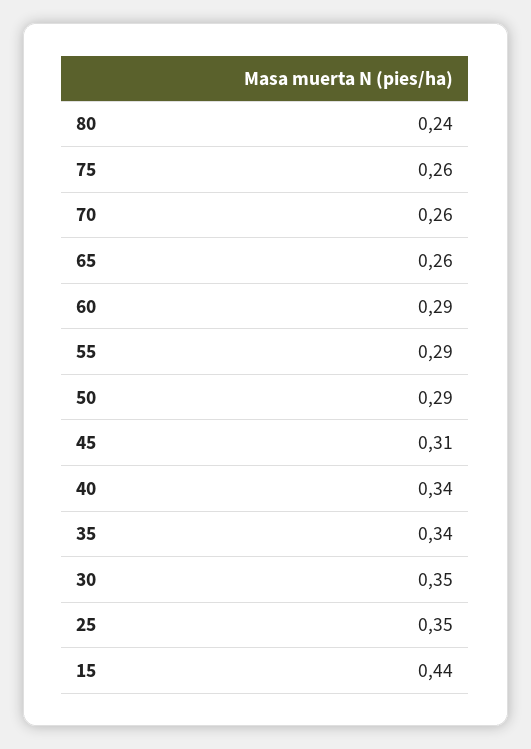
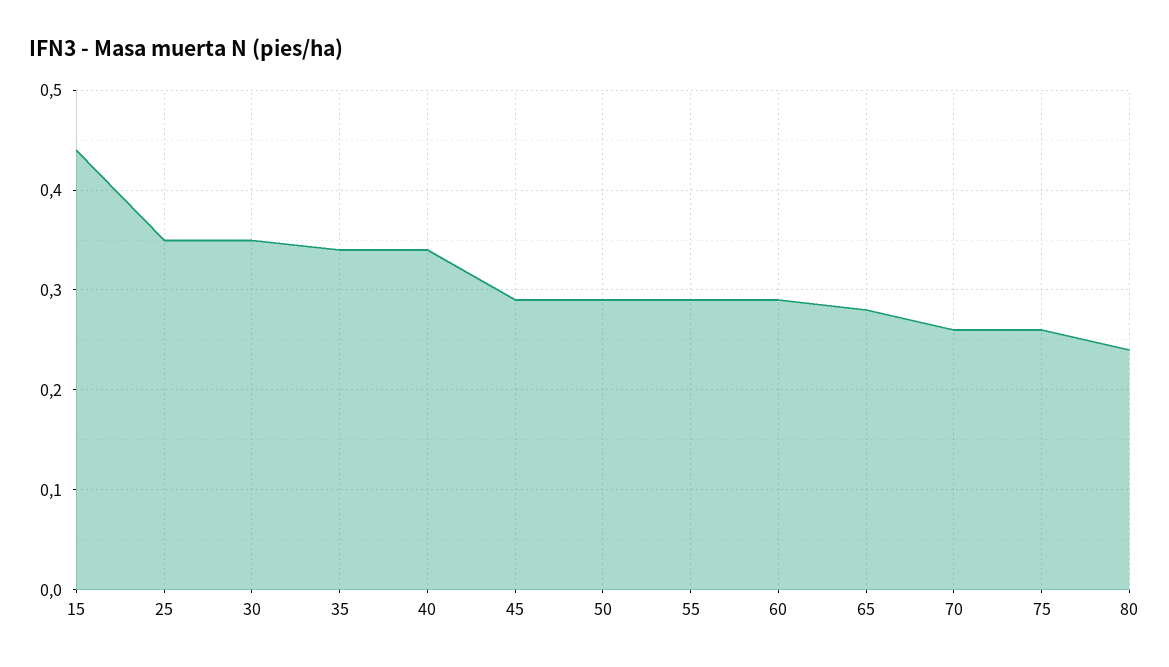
65: 0.26 -> 0.28
45: 0.31 -> 0.29

